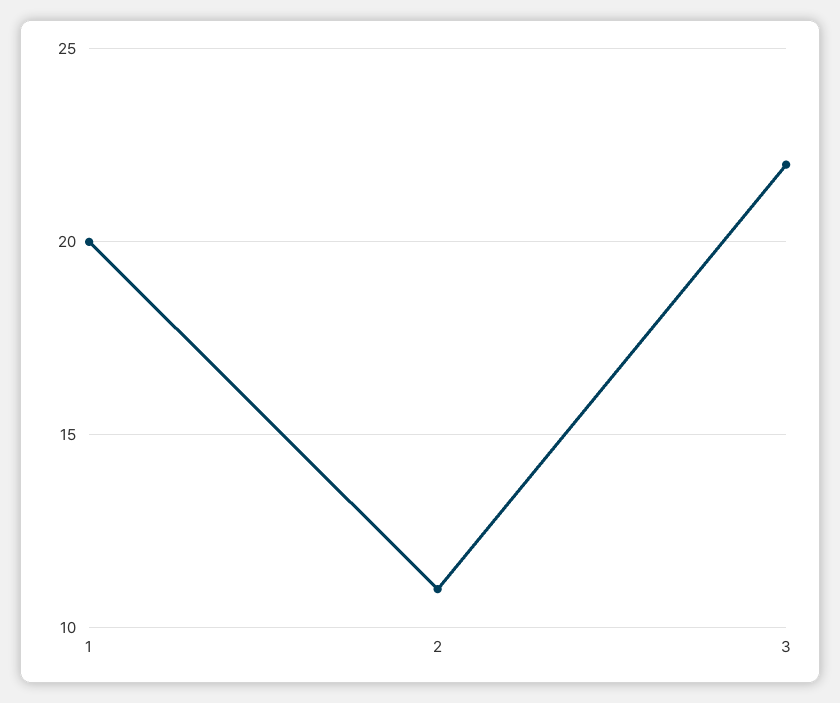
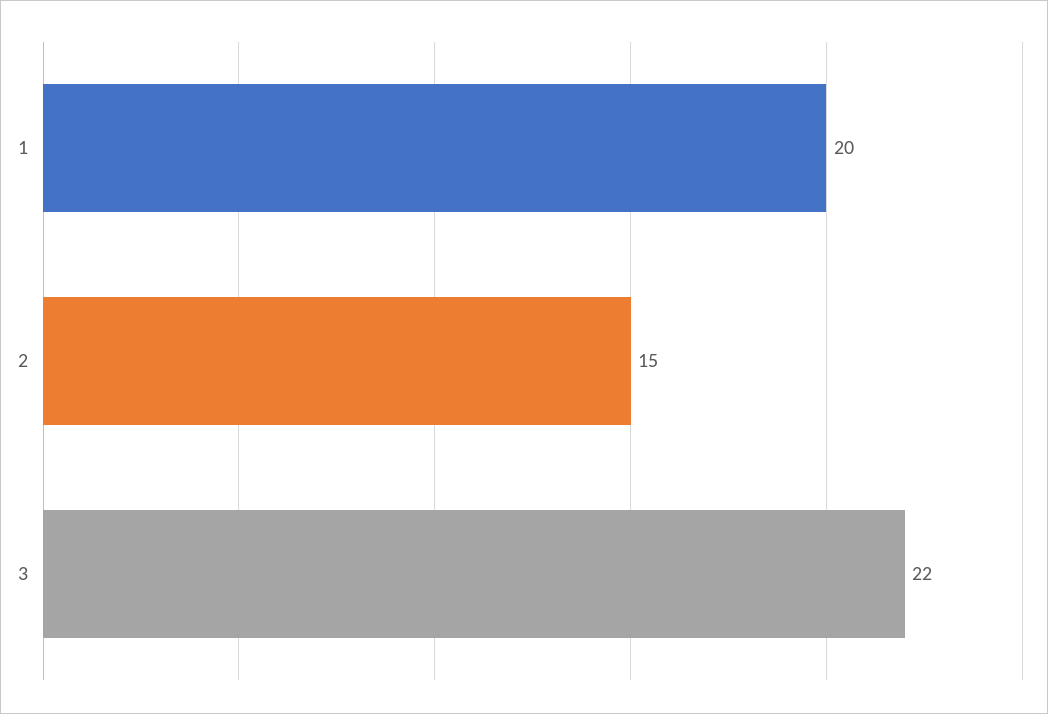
2: 11 -> 15

